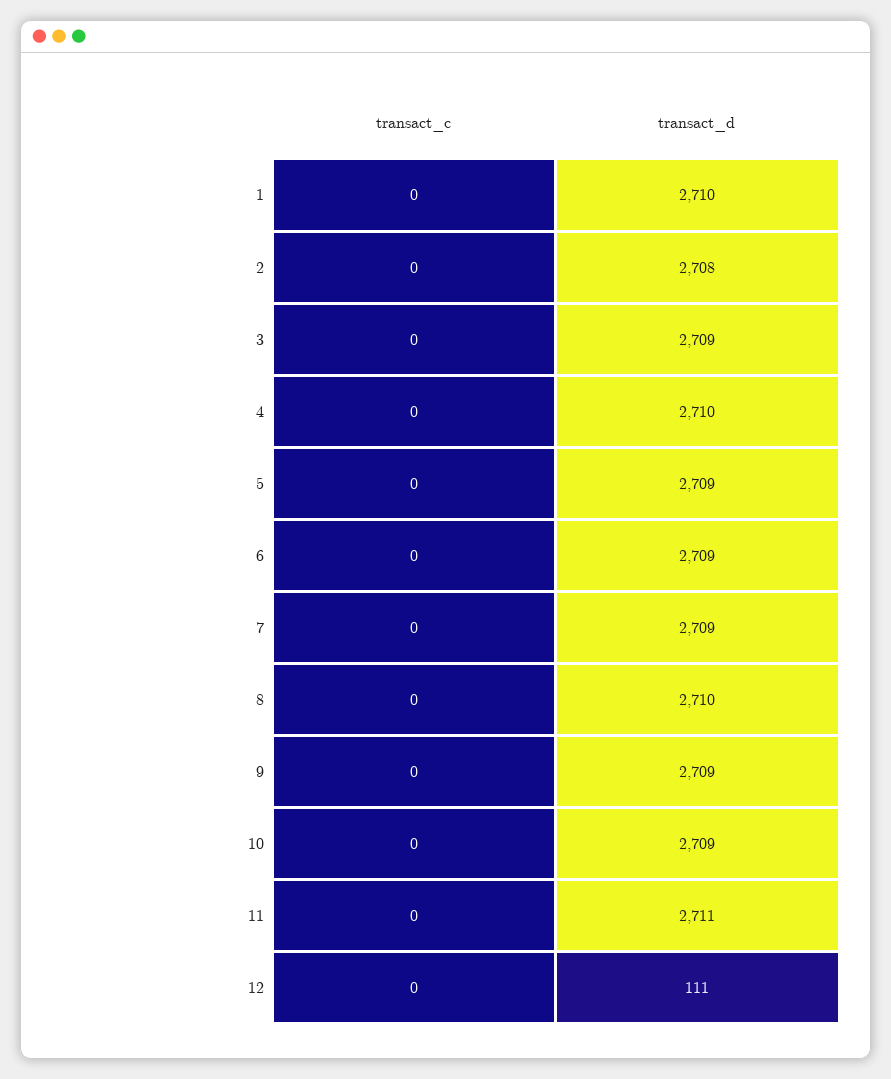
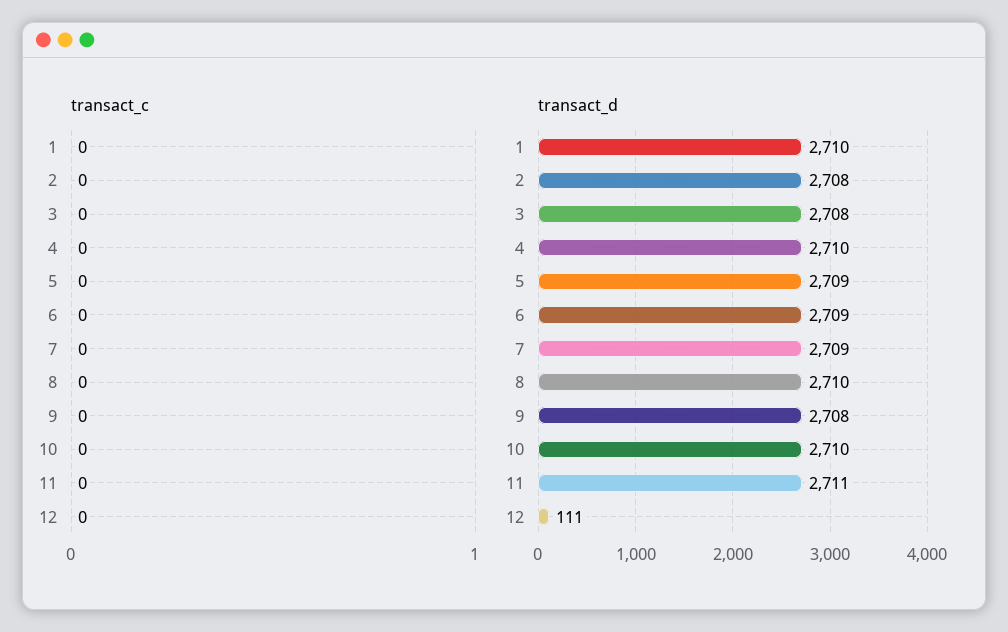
transact_d, 3: 2709 -> 2708
transact_d, 9: 2709 -> 2708
transact_d, 10: 2709 -> 2710

